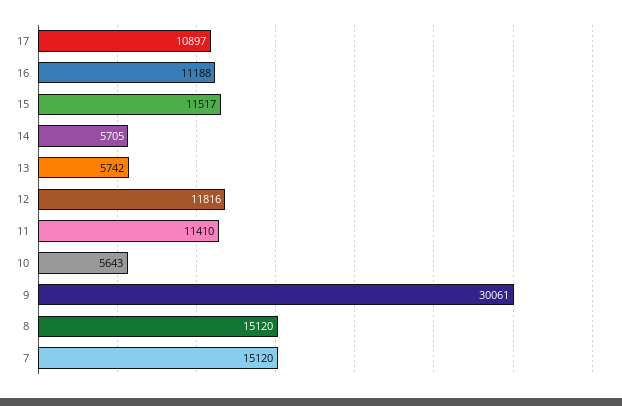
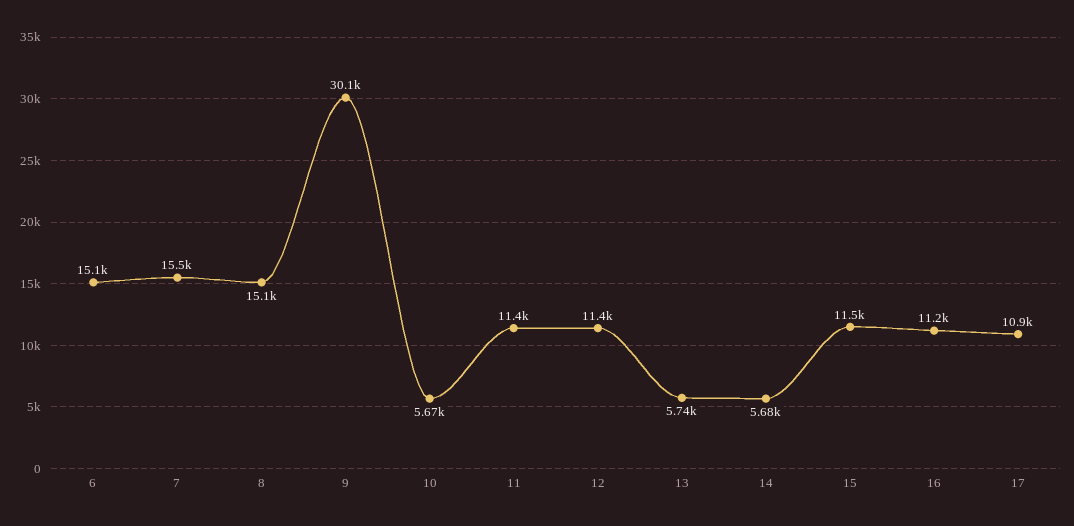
14: 5705 -> 5680
12: 11816 -> 11400
10: 5643 -> 5670
7: 15120 -> 15500
6: none -> 15100

